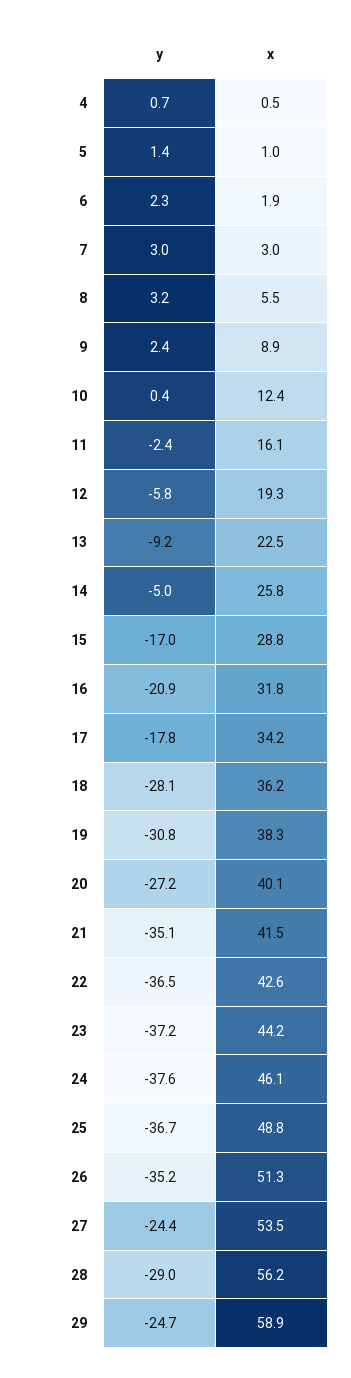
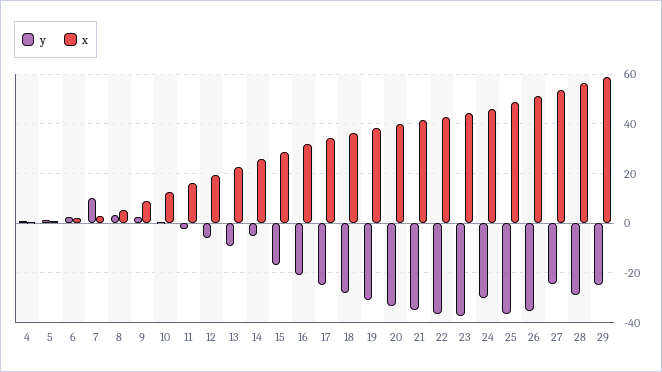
y, 7: 3 -> 10
y, 17: -17.8 -> -25
y, 20: -27.2 -> -32.5
y, 24: -37.6 -> -30

